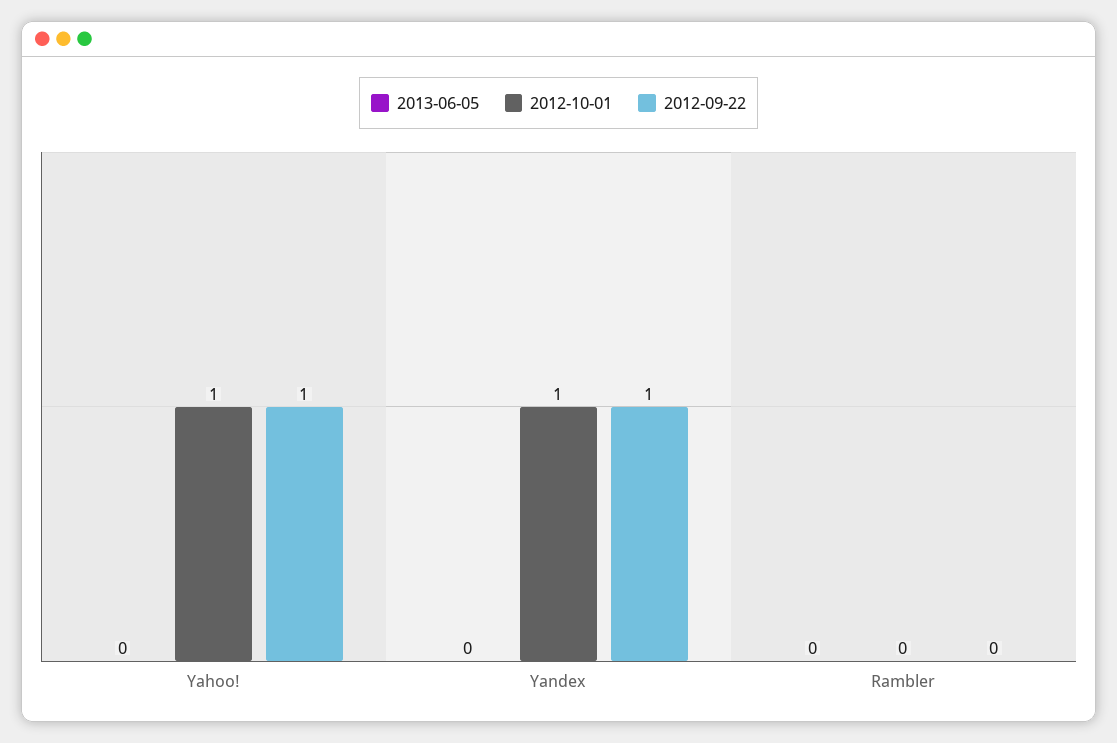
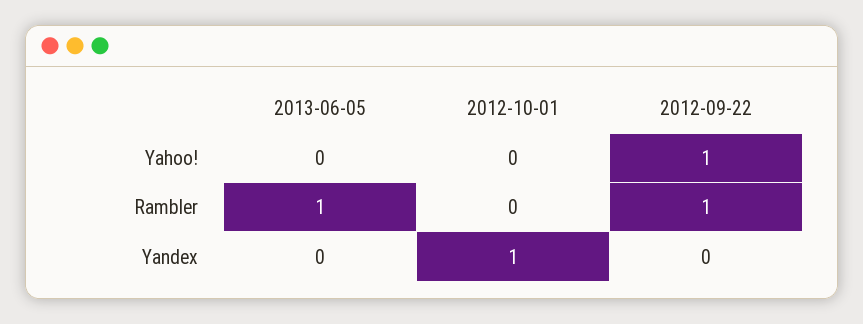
2012-10-01, Yahoo!: 1 -> 0
2012-09-22, Yandex: 1 -> 0
2013-06-05, Rambler: 0 -> 1
2012-09-22, Rambler: 0 -> 1

